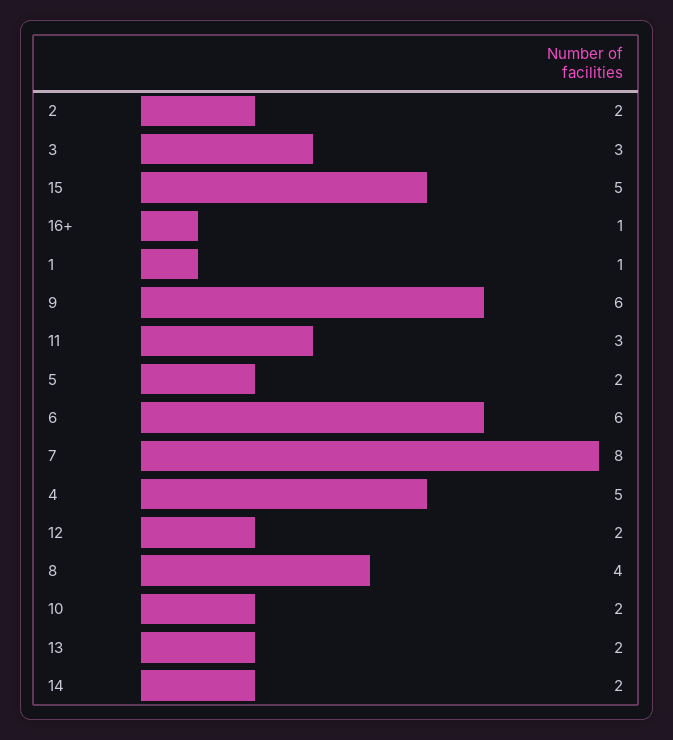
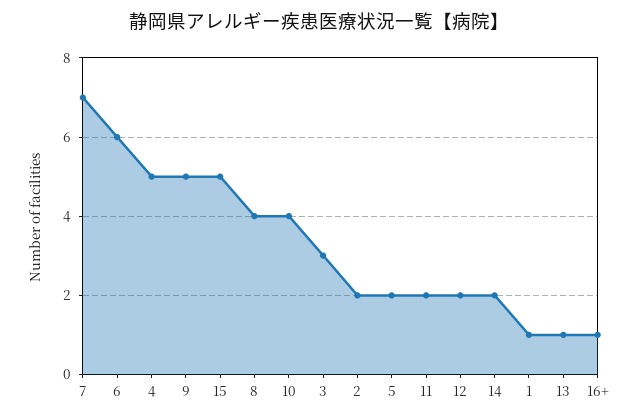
9: 6 -> 5
11: 3 -> 2
7: 8 -> 7
10: 2 -> 4
13: 2 -> 1

